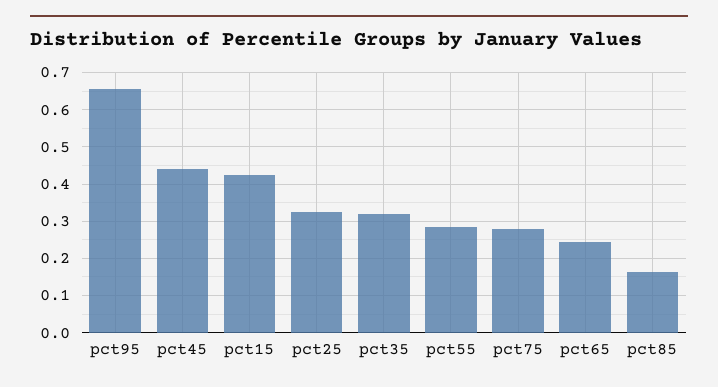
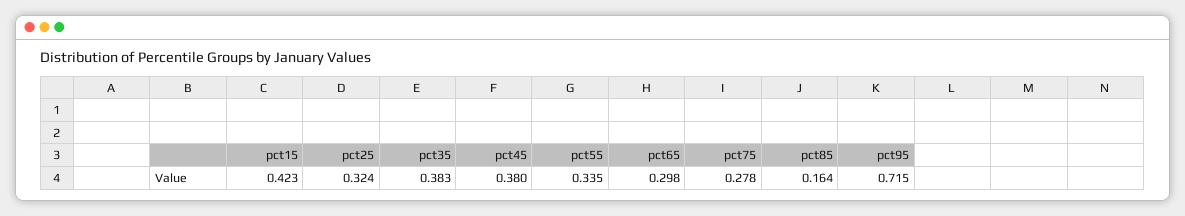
pct95: 0.66 -> 0.715
pct45: 0.44 -> 0.38
pct35: 0.32 -> 0.383
pct55: 0.28 -> 0.335
pct65: 0.24 -> 0.298

